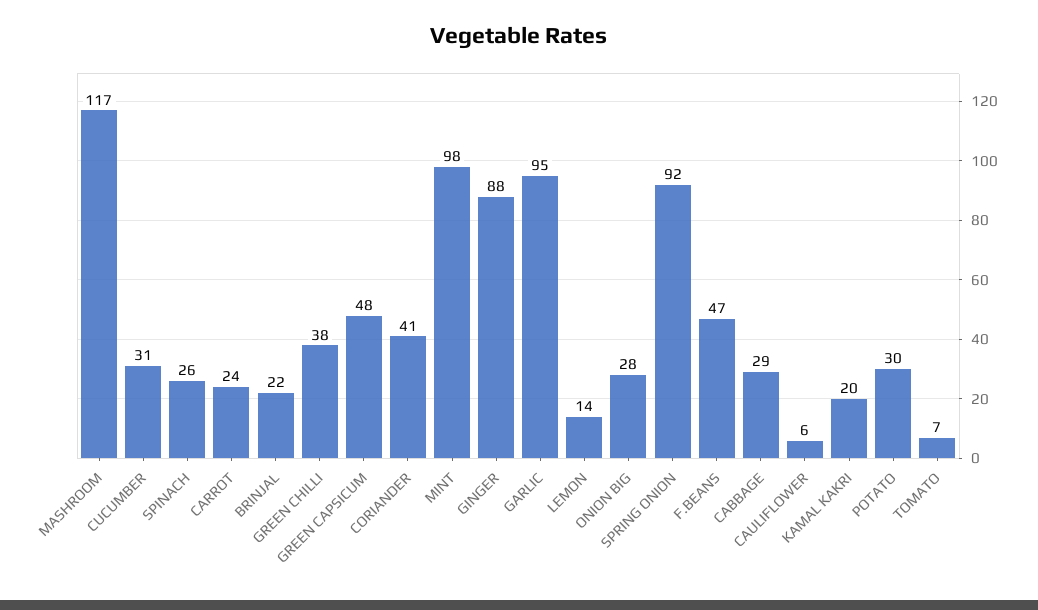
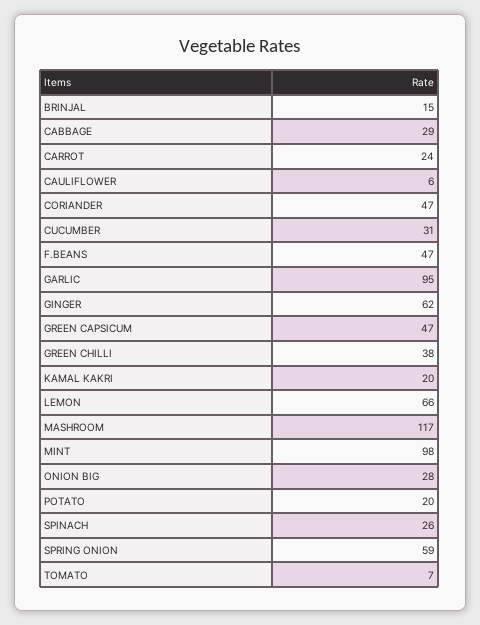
BRINJAL: 22 -> 15
GREEN CAPSICUM: 48 -> 47
CORIANDER: 41 -> 47
GINGER: 88 -> 62
LEMON: 14 -> 66
SPRING ONION: 92 -> 59
POTATO: 30 -> 20

